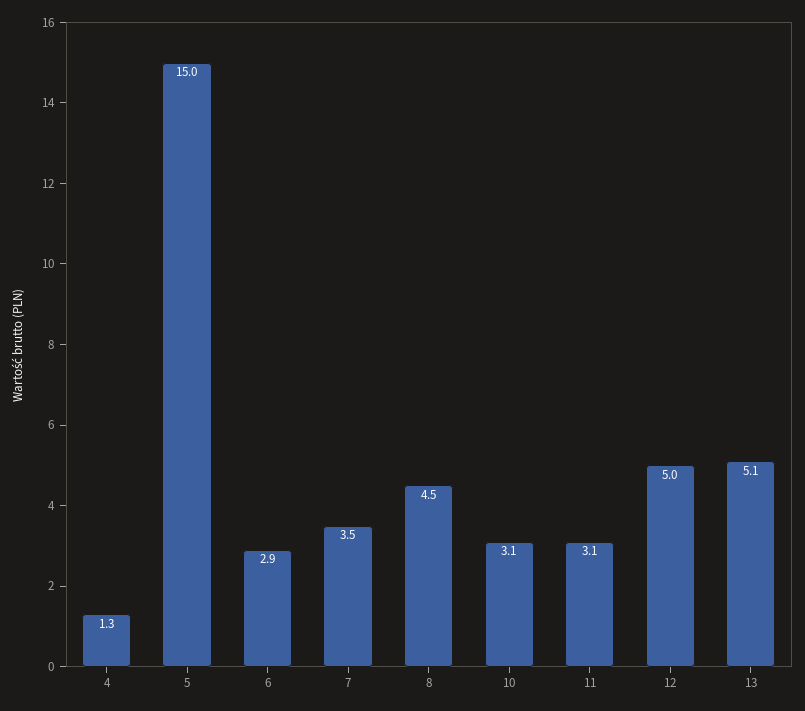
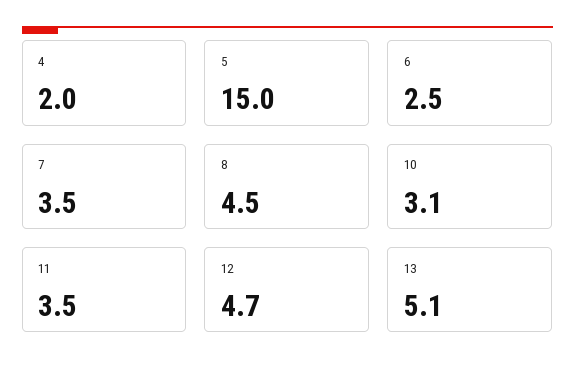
4: 1.3 -> 2
6: 2.9 -> 2.5
11: 3.1 -> 3.5
12: 5 -> 4.7

